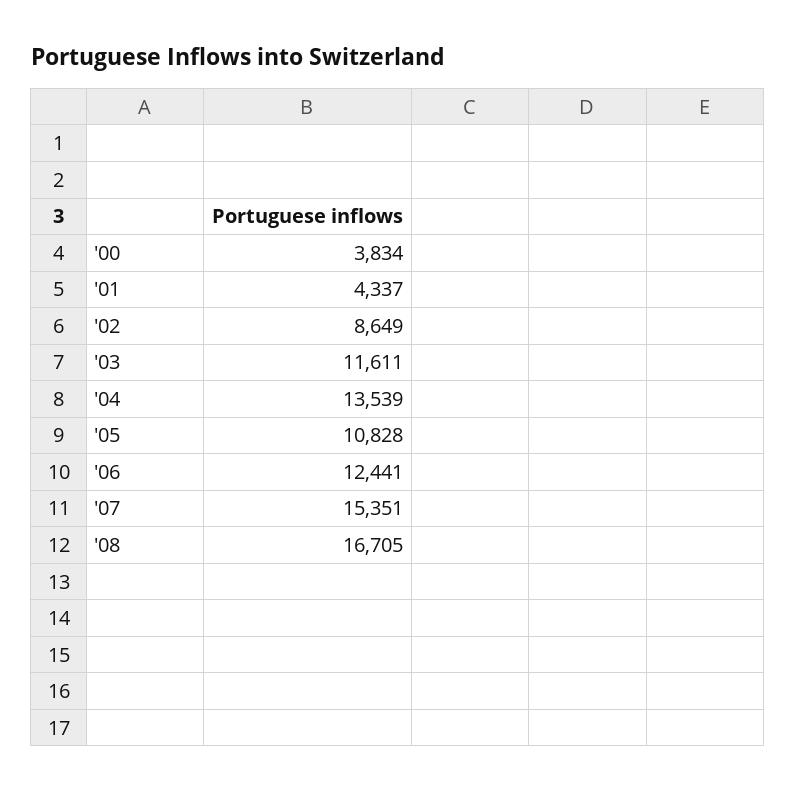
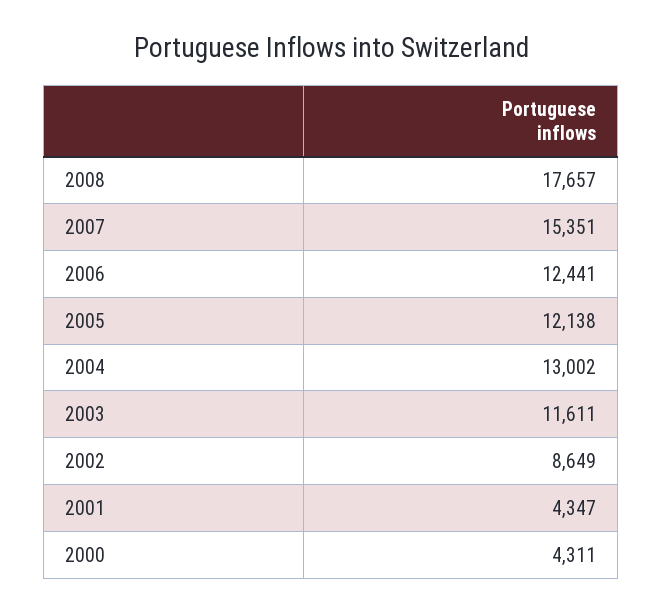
'00: 3834 -> 4311
'01: 4337 -> 4347
'04: 13539 -> 13002
'05: 10828 -> 12138
'08: 16705 -> 17657

